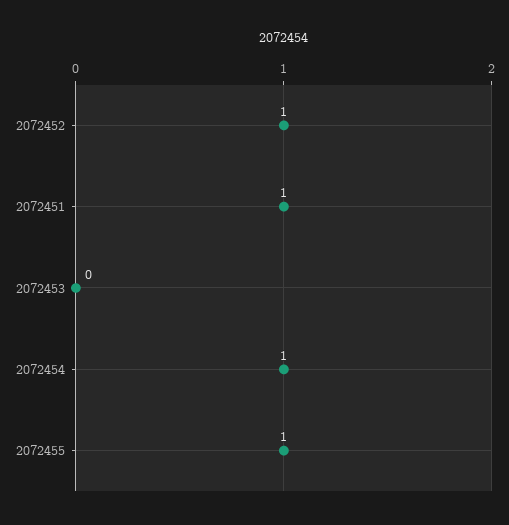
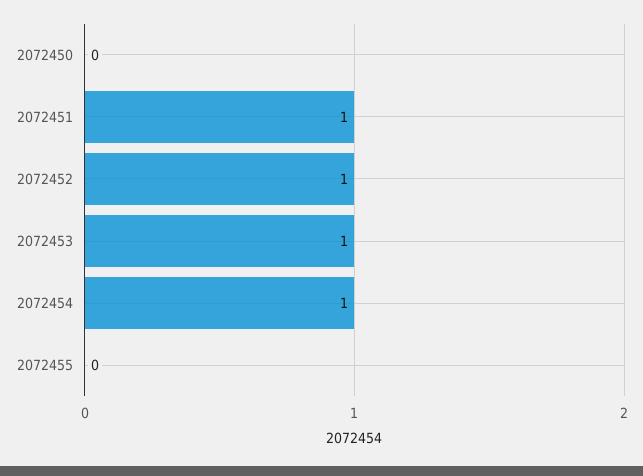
2072453: 0 -> 1
2072455: 1 -> 0
2072450: none -> 0

